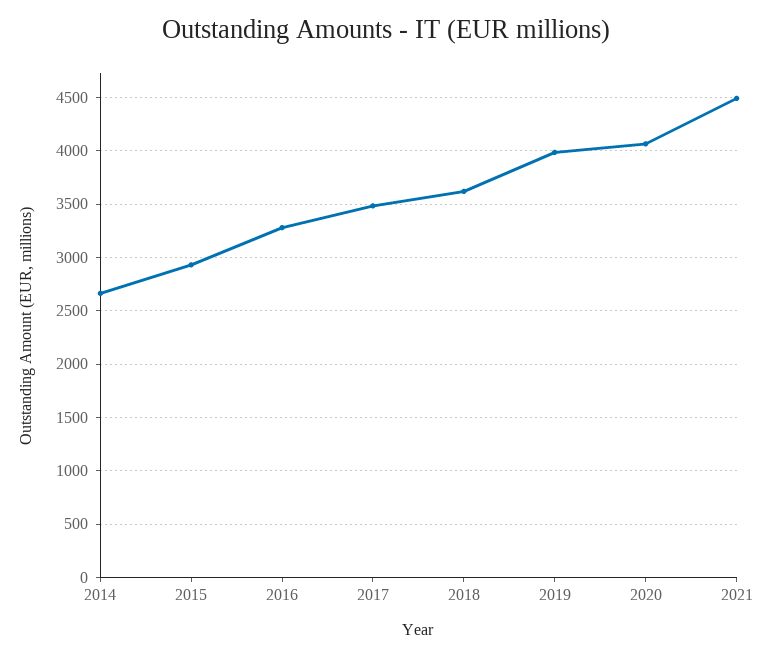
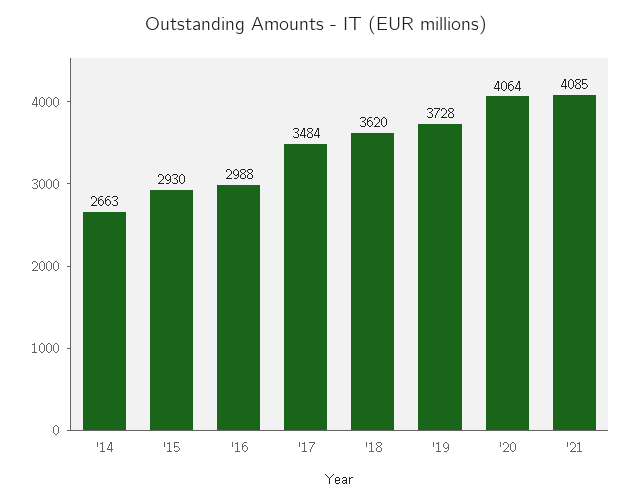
2016: 3300 -> 2988
2019: 4000 -> 3728
2021: 4500 -> 4085

